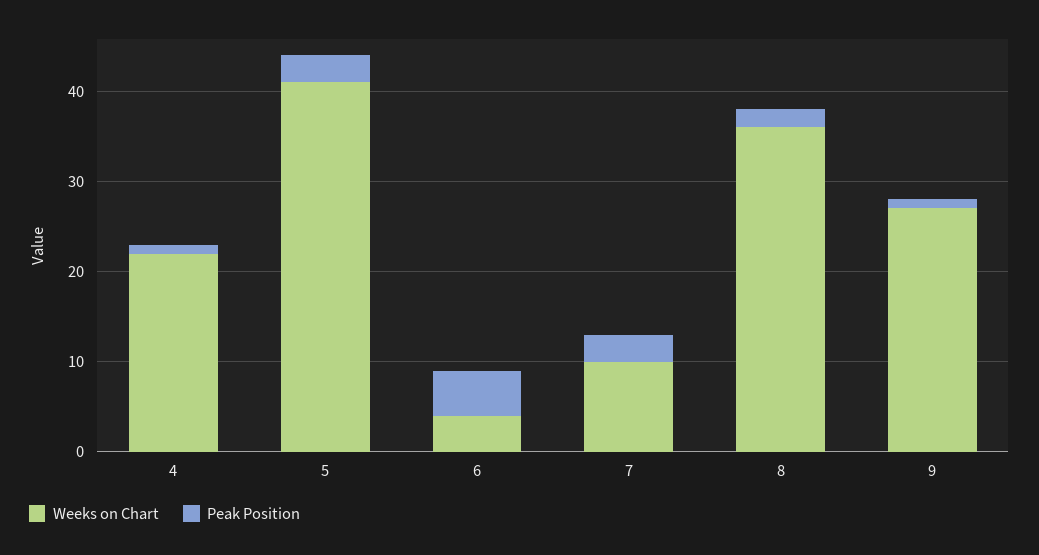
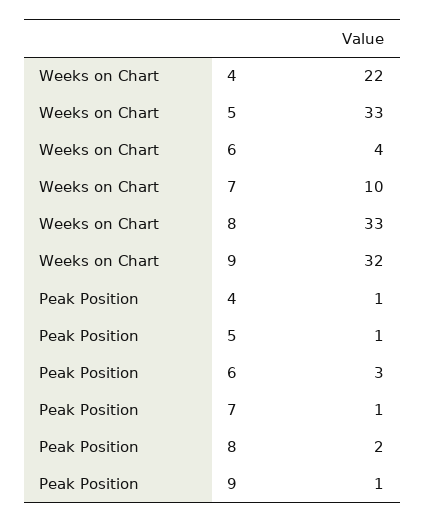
Weeks on Chart, 5: 41 -> 33
Peak Position, 5: 3 -> 1
Peak Position, 6: 5 -> 3
Peak Position, 7: 3 -> 1
Weeks on Chart, 8: 36 -> 33
Weeks on Chart, 9: 27 -> 32

